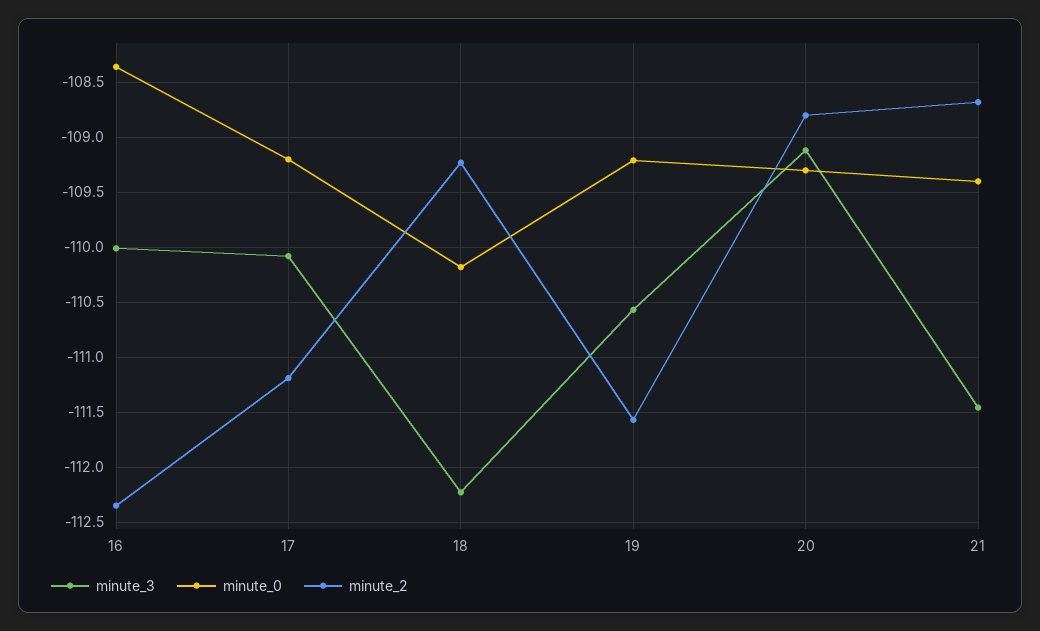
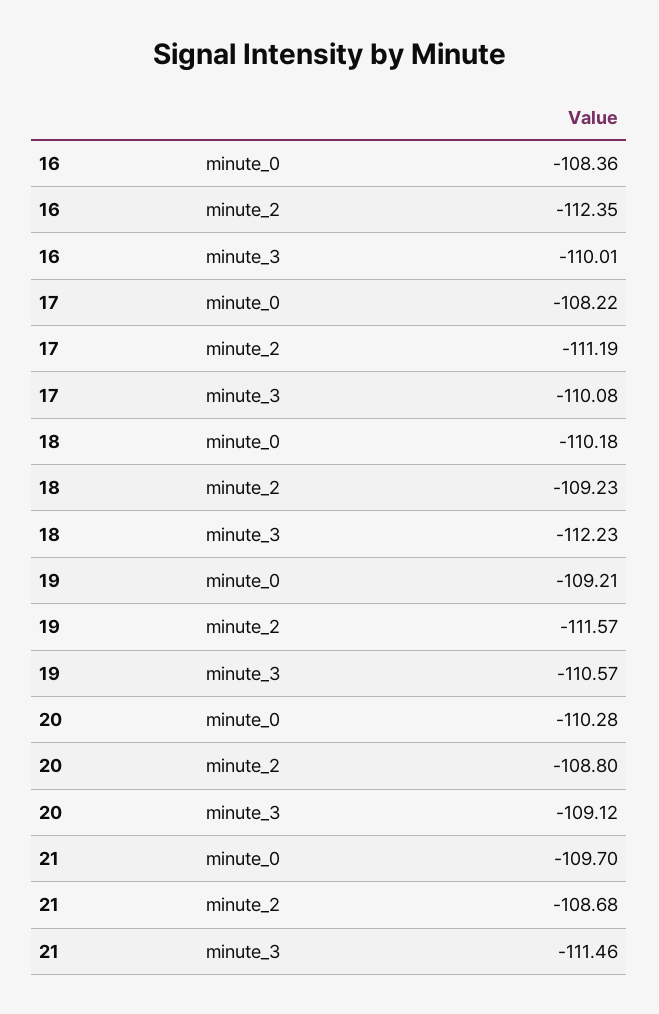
minute_0, 17: -109.2 -> -108.22
minute_0, 20: -109.3 -> -110.28
minute_0, 21: -109.4 -> -109.7

